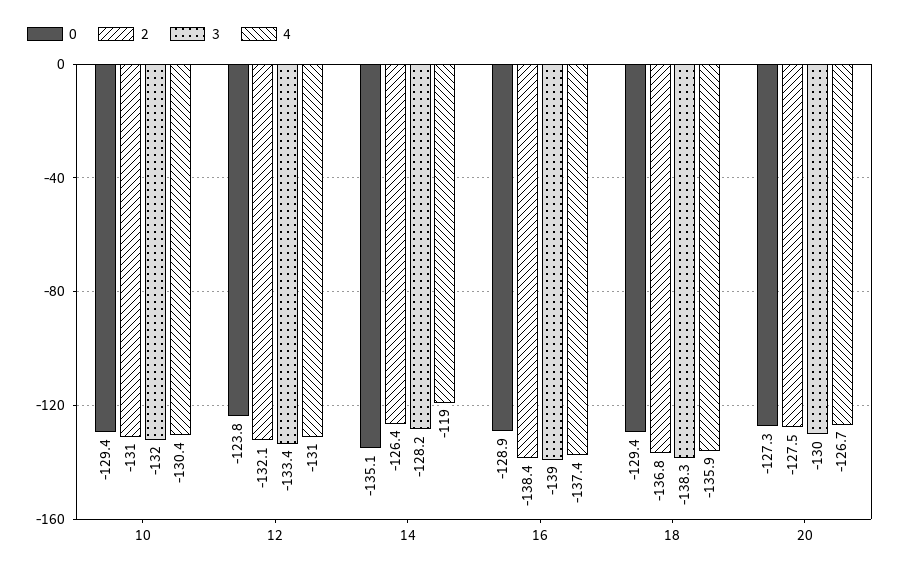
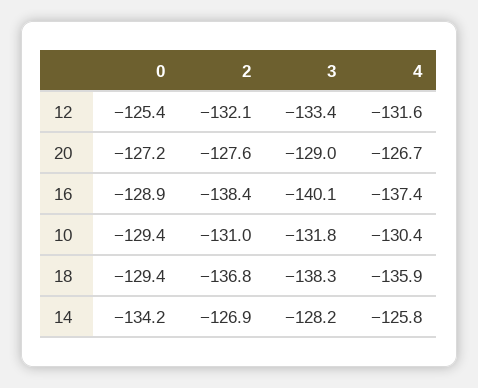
3, 10: -132 -> -131.8
0, 12: -123.8 -> -125.4
4, 12: -131 -> -131.6
0, 14: -135.1 -> -134.2
2, 14: -126.4 -> -126.9
4, 14: -119 -> -125.8
3, 16: -139 -> -140.1
0, 20: -127.3 -> -127.2
2, 20: -127.5 -> -127.6
3, 20: -130 -> -129

